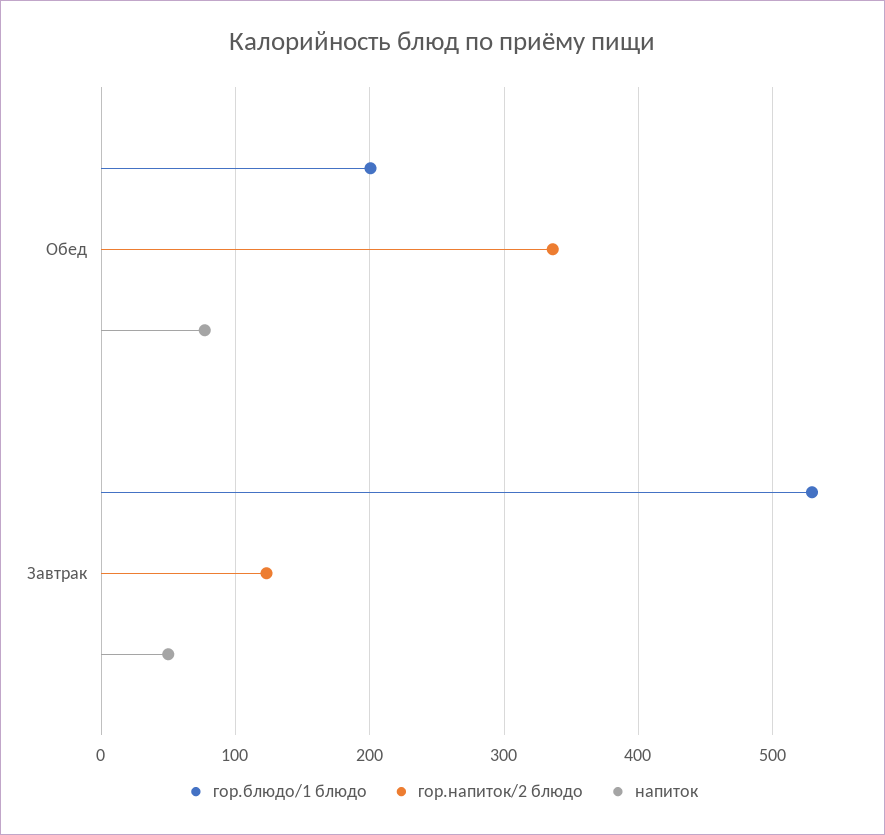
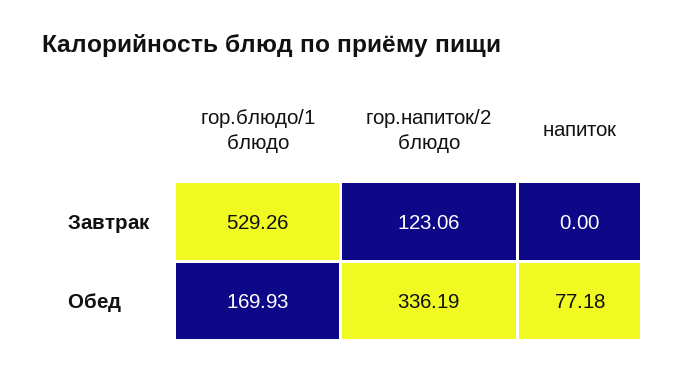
гор.блюдо/1 блюдо, Обед: 200 -> 169.93
напиток, Завтрак: 50 -> 0

